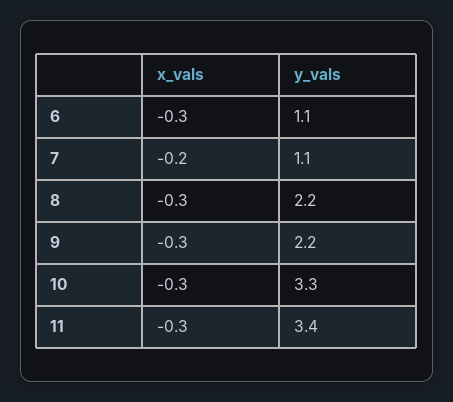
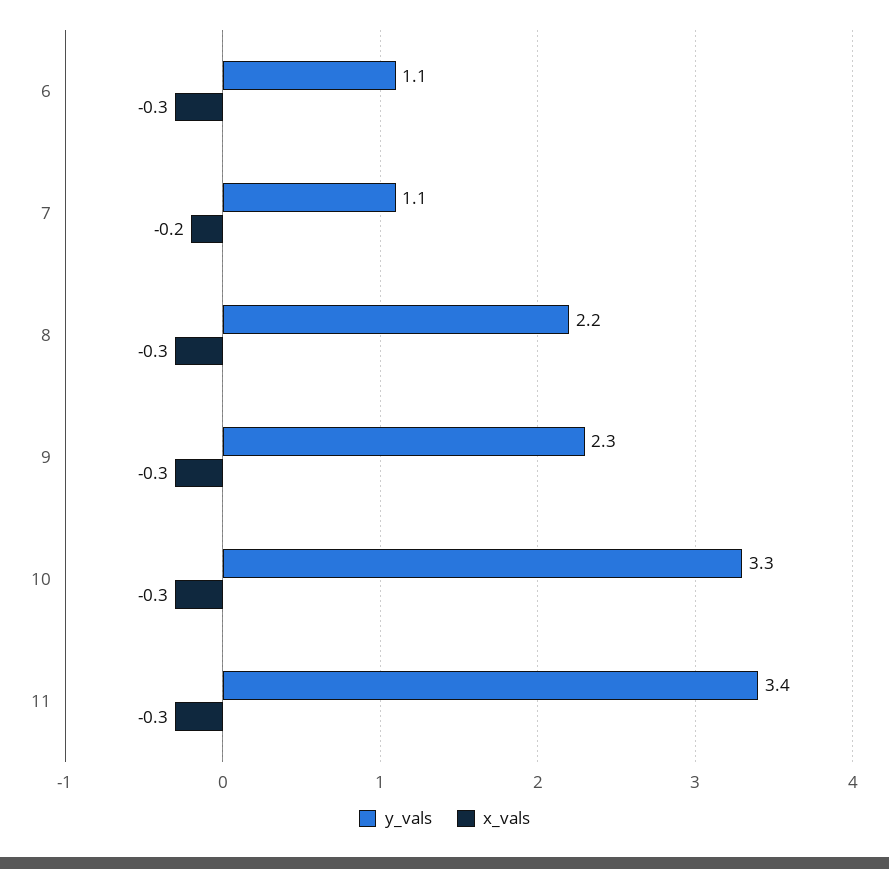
y_vals, 9: 2.2 -> 2.3

